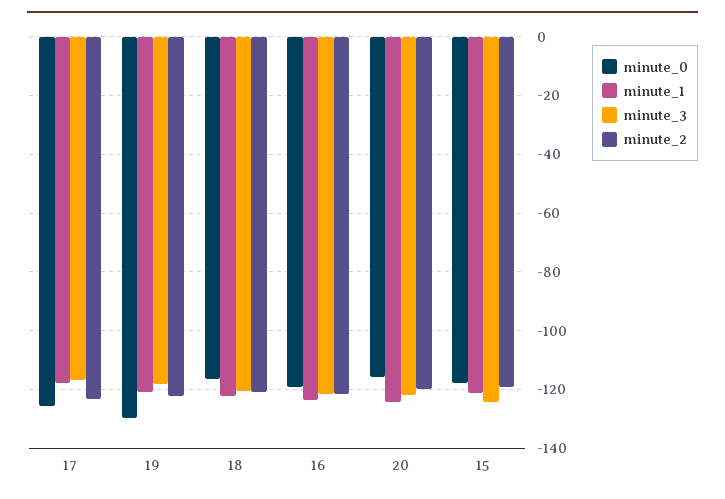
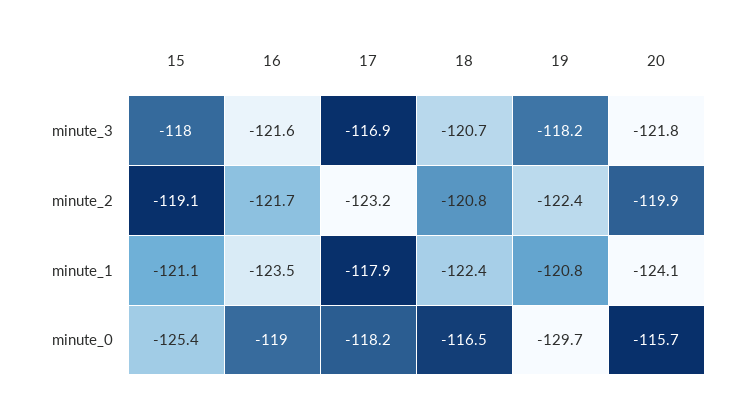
minute_0, 17: -125 -> -118.2
minute_0, 15: -117.5 -> -125.4
minute_3, 15: -125 -> -118

